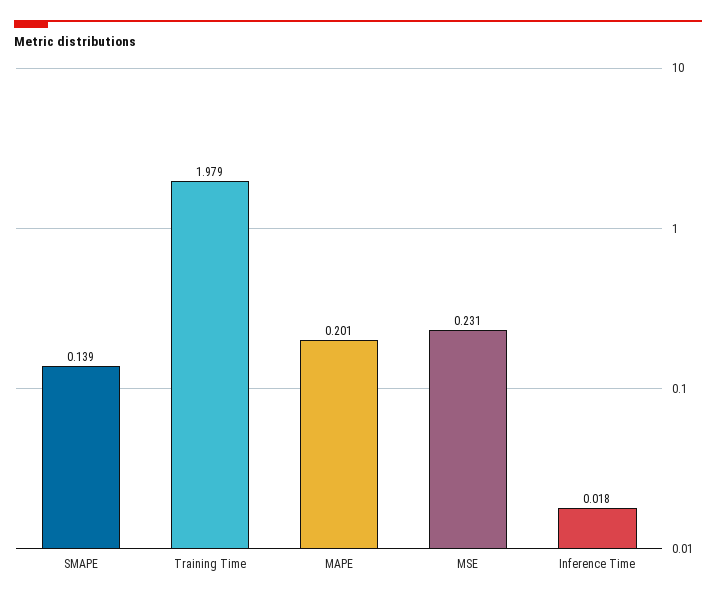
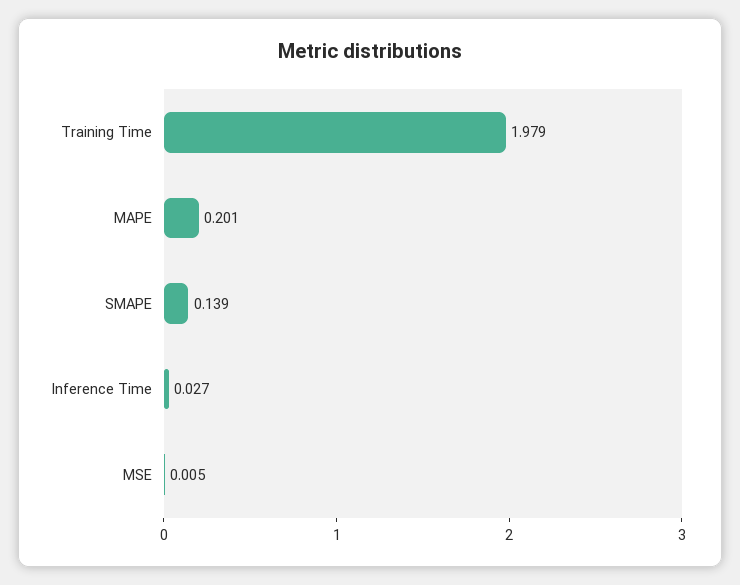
MSE: 0.231 -> 0.005
Inference Time: 0.018 -> 0.027

